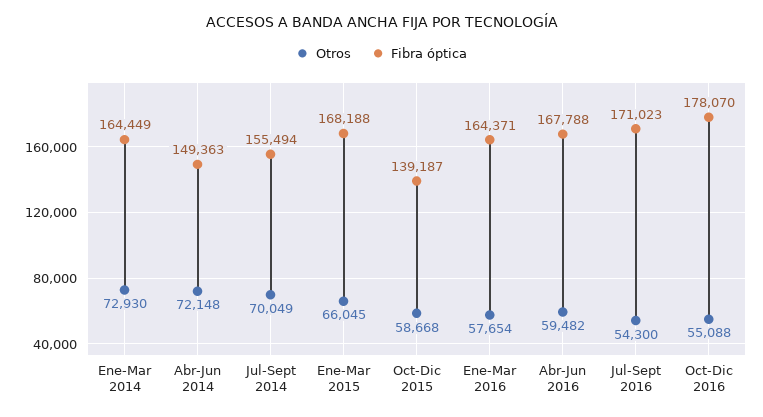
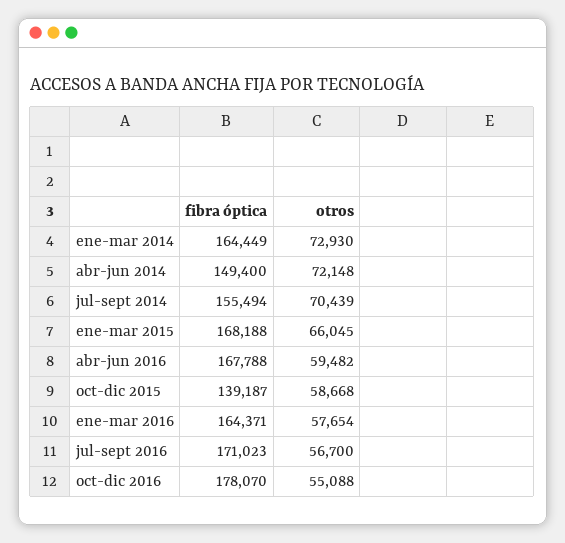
Fibra óptica, Abr-Jun 2014: 149363 -> 149400
Otros, Jul-Sept 2014: 70049 -> 70439
Otros, Jul-Sept 2016: 54300 -> 56700

